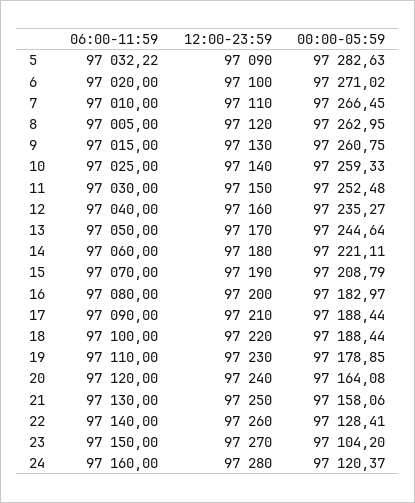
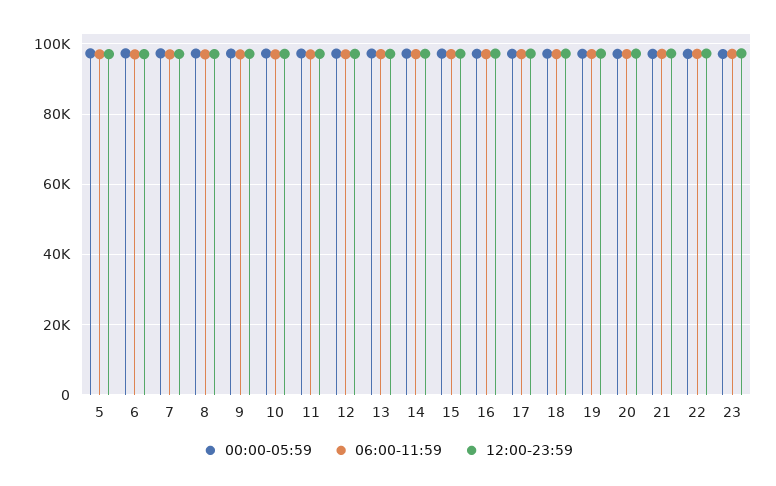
06:00-11:59, 24: 97160 -> none
12:00-23:59, 24: 97280 -> none
00:00-05:59, 24: 97120.37 -> none

